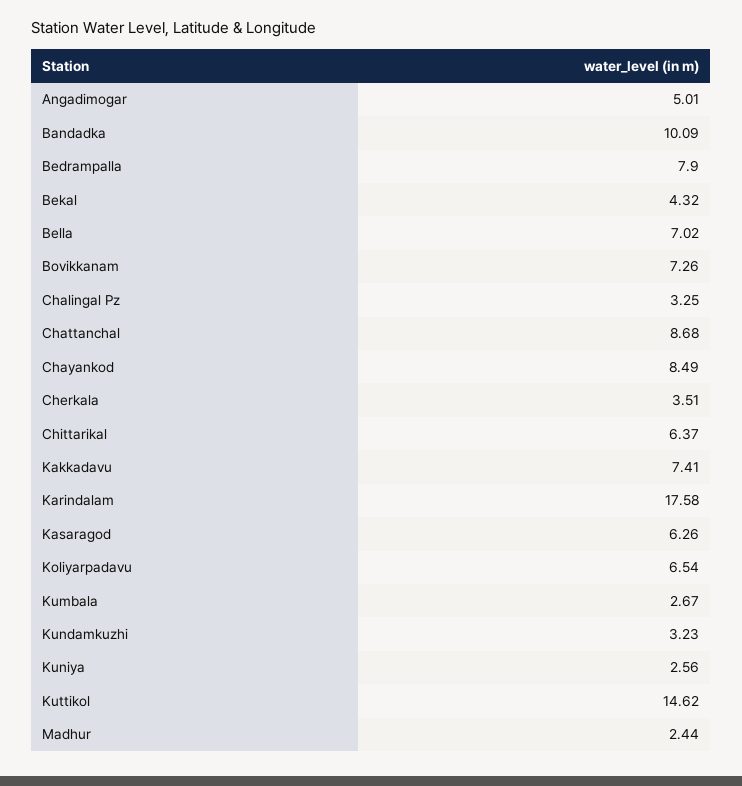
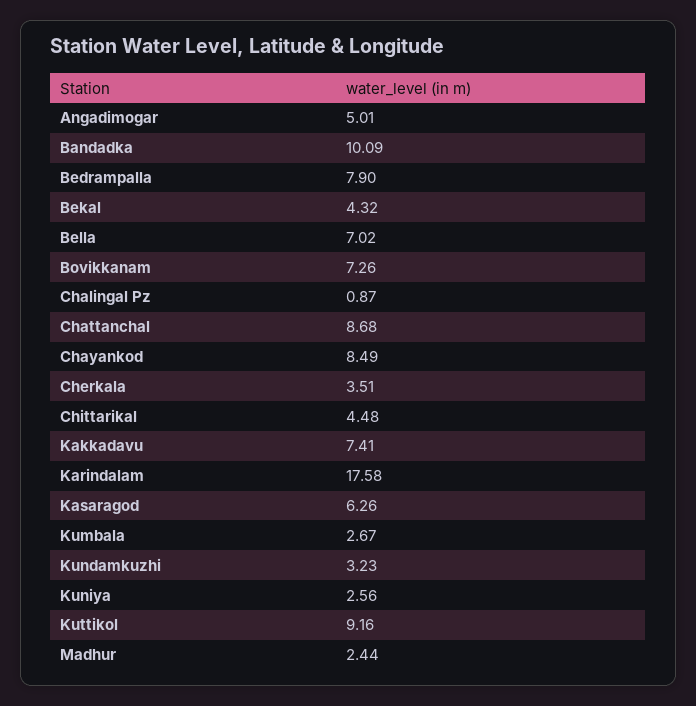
Chalingal Pz: 3.25 -> 0.87
Chittarikal: 6.37 -> 4.48
Koliyarpadavu: 6.54 -> none
Kuttikol: 14.62 -> 9.16

